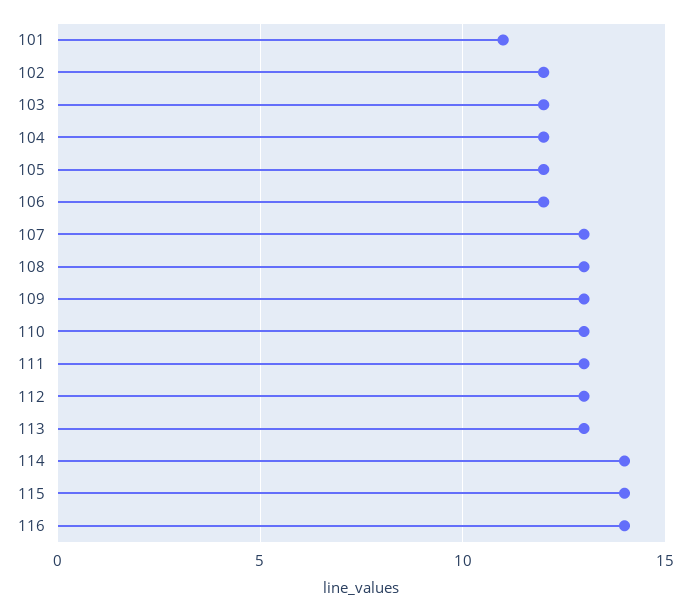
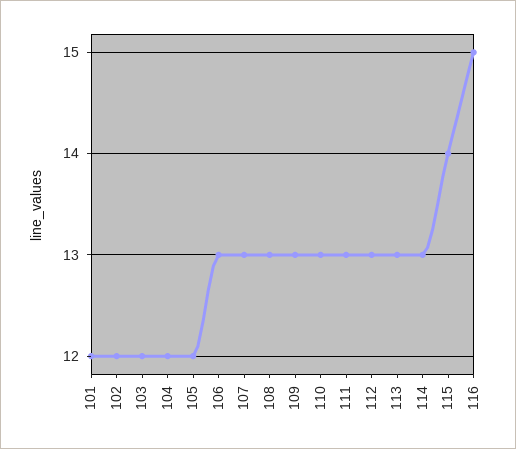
101: 11 -> 12
106: 12 -> 13
114: 14 -> 13
116: 14 -> 15

